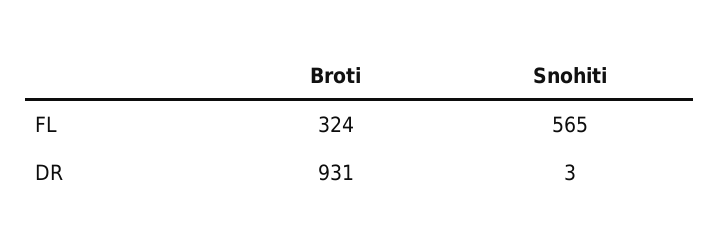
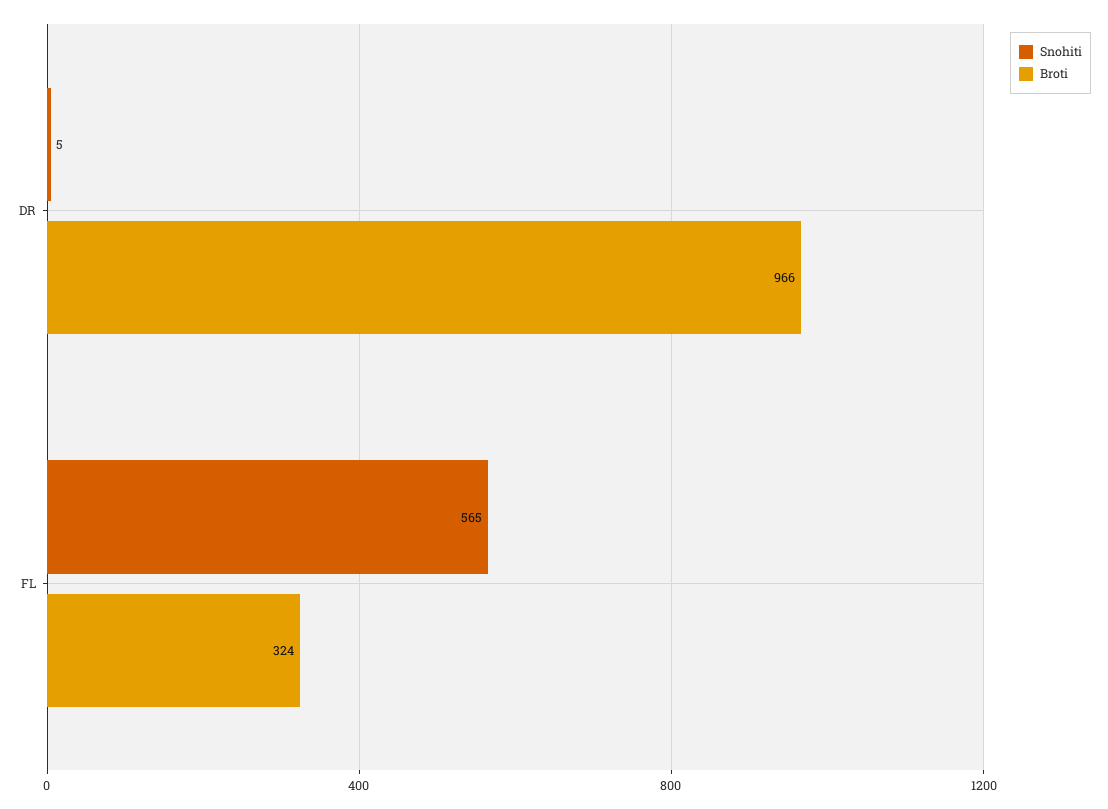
Broti, DR: 931 -> 966
Snohiti, DR: 3 -> 5

